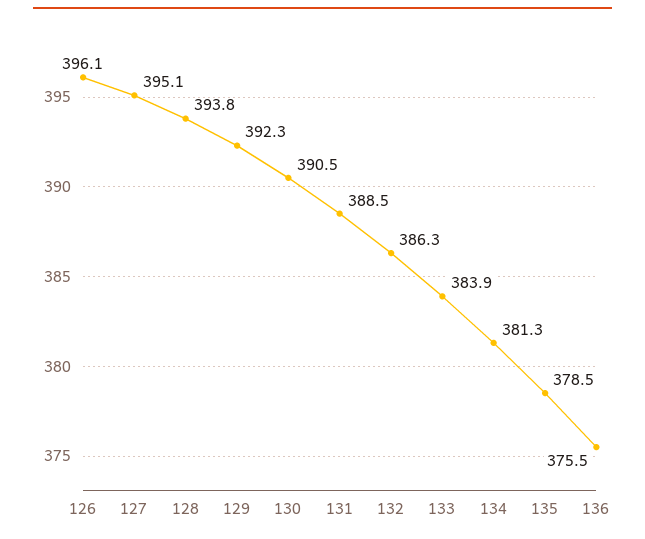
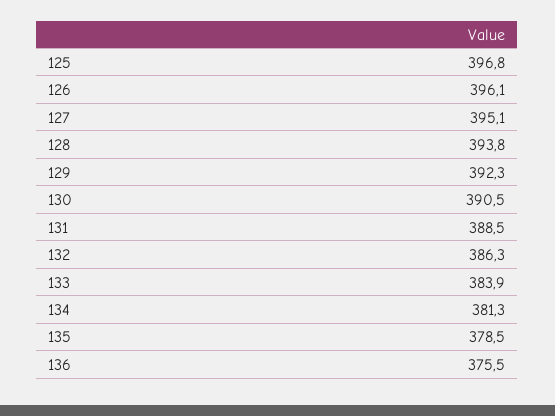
125: none -> 396.8

